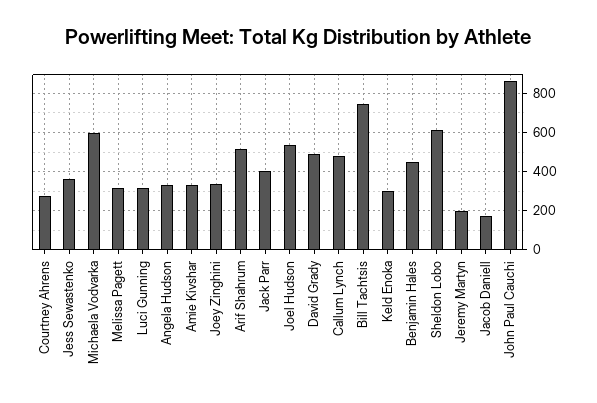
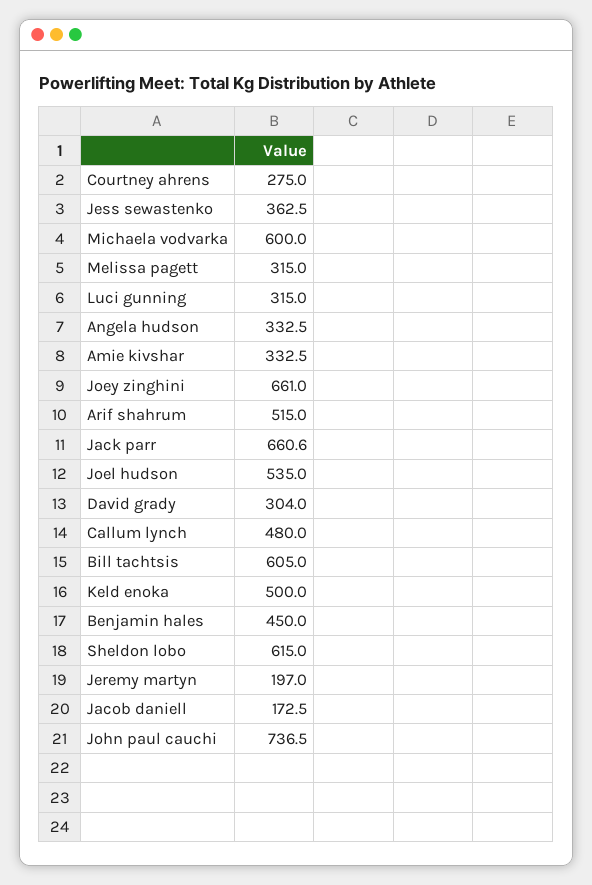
Joey Zinghini: 350 -> 661
Jack Parr: 400 -> 660.6
David Grady: 500 -> 304
Bill Tachtsis: 750 -> 605
Keld Enoka: 300 -> 500
John Paul Cauchi: 850 -> 736.5

